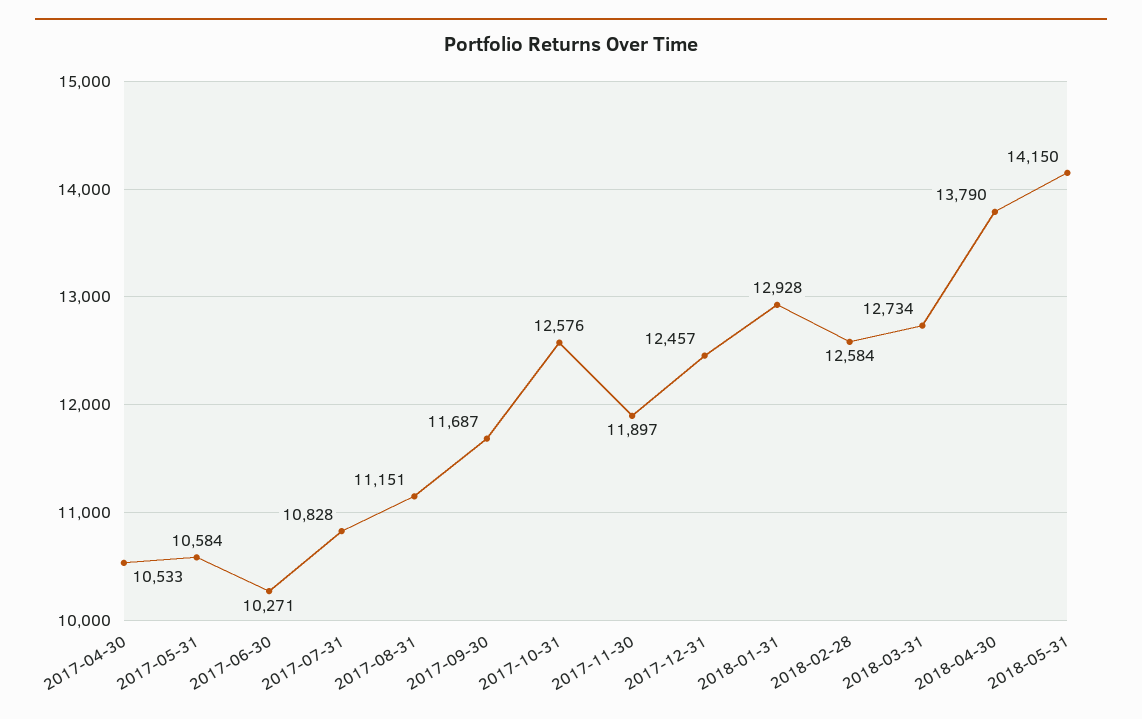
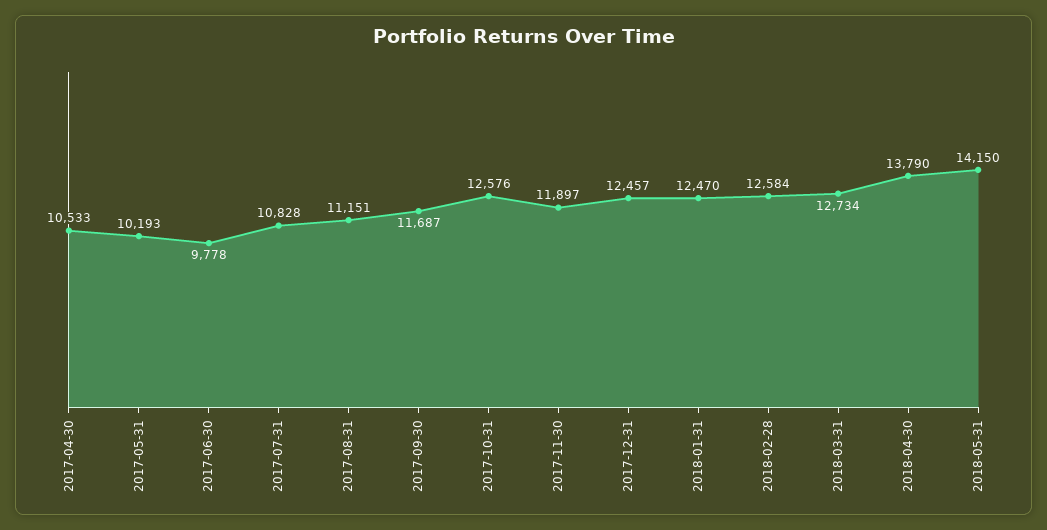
2017-05-31: 10584 -> 10193
2017-06-30: 10271 -> 9778
2018-01-31: 12928 -> 12470

